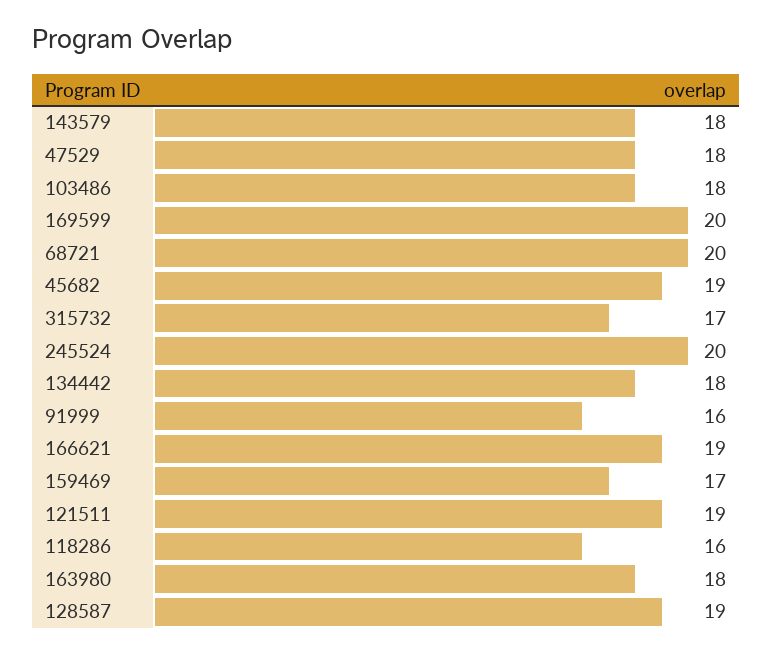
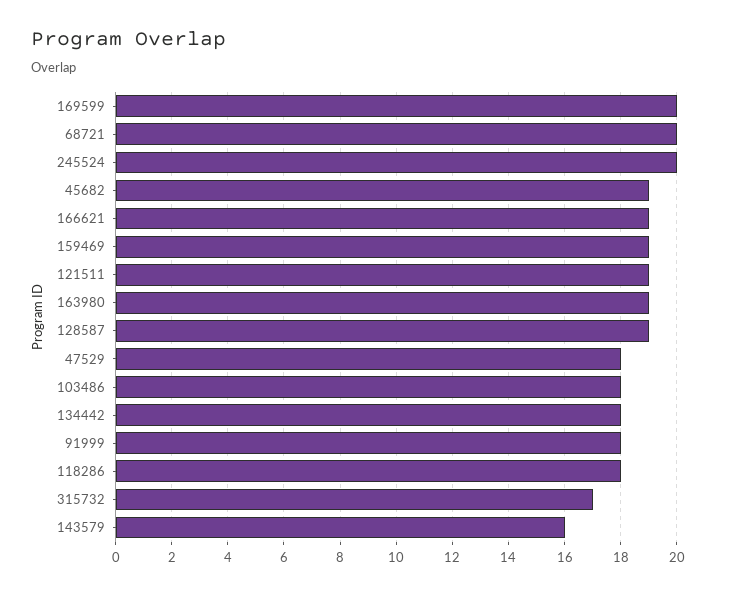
143579: 18 -> 16
91999: 16 -> 18
159469: 17 -> 19
118286: 16 -> 18
163980: 18 -> 19

